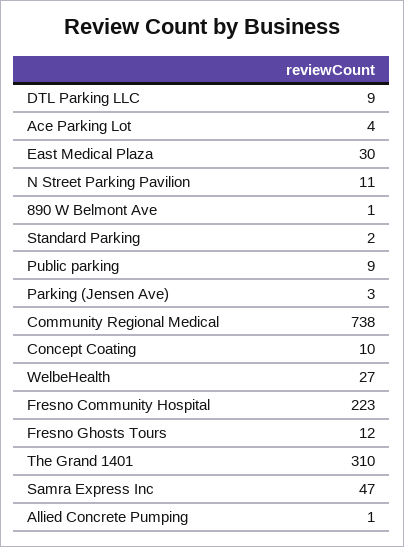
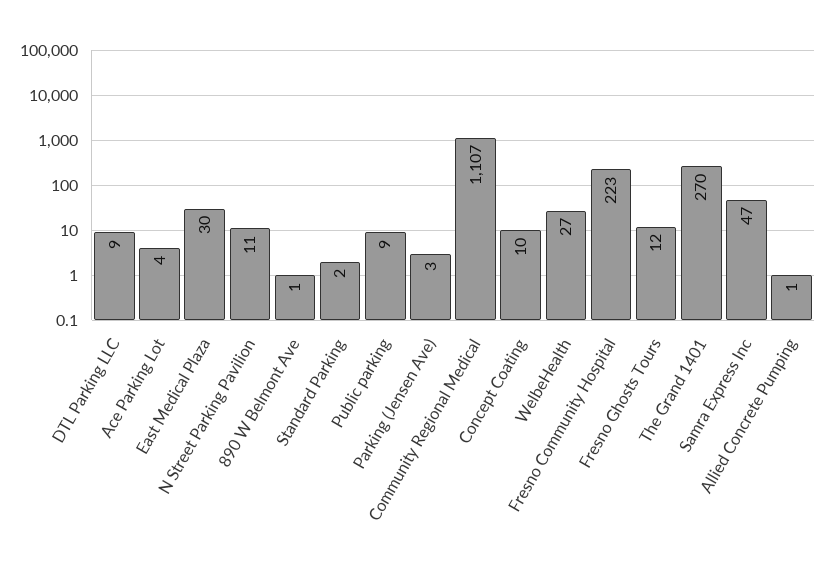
Community Regional Medical: 738 -> 1107
The Grand 1401: 310 -> 270

